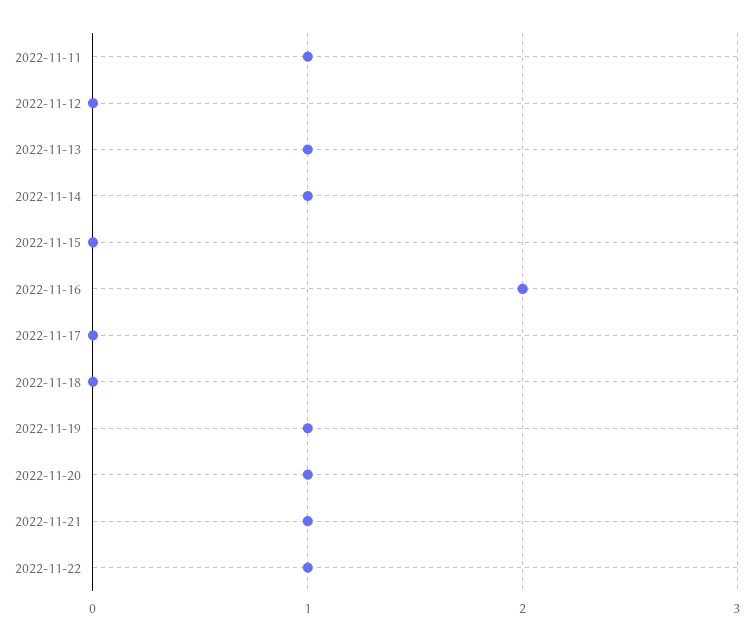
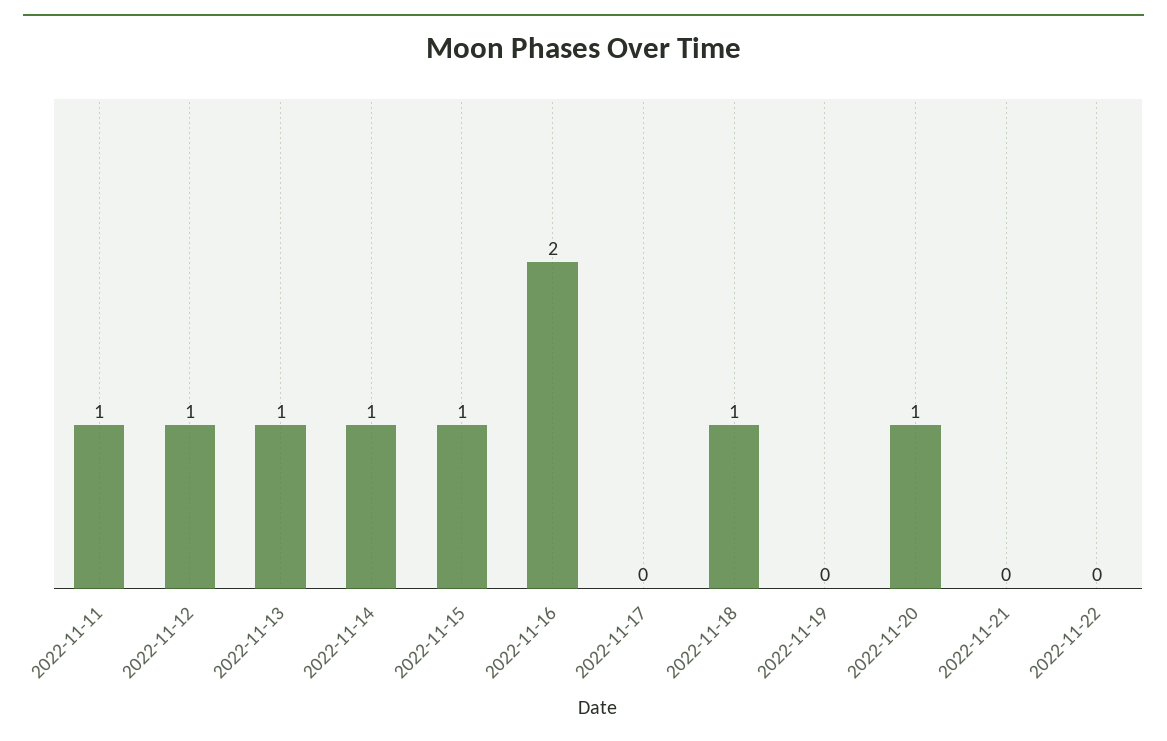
2022-11-12: 0 -> 1
2022-11-15: 0 -> 1
2022-11-18: 0 -> 1
2022-11-19: 1 -> 0
2022-11-21: 1 -> 0
2022-11-22: 1 -> 0

